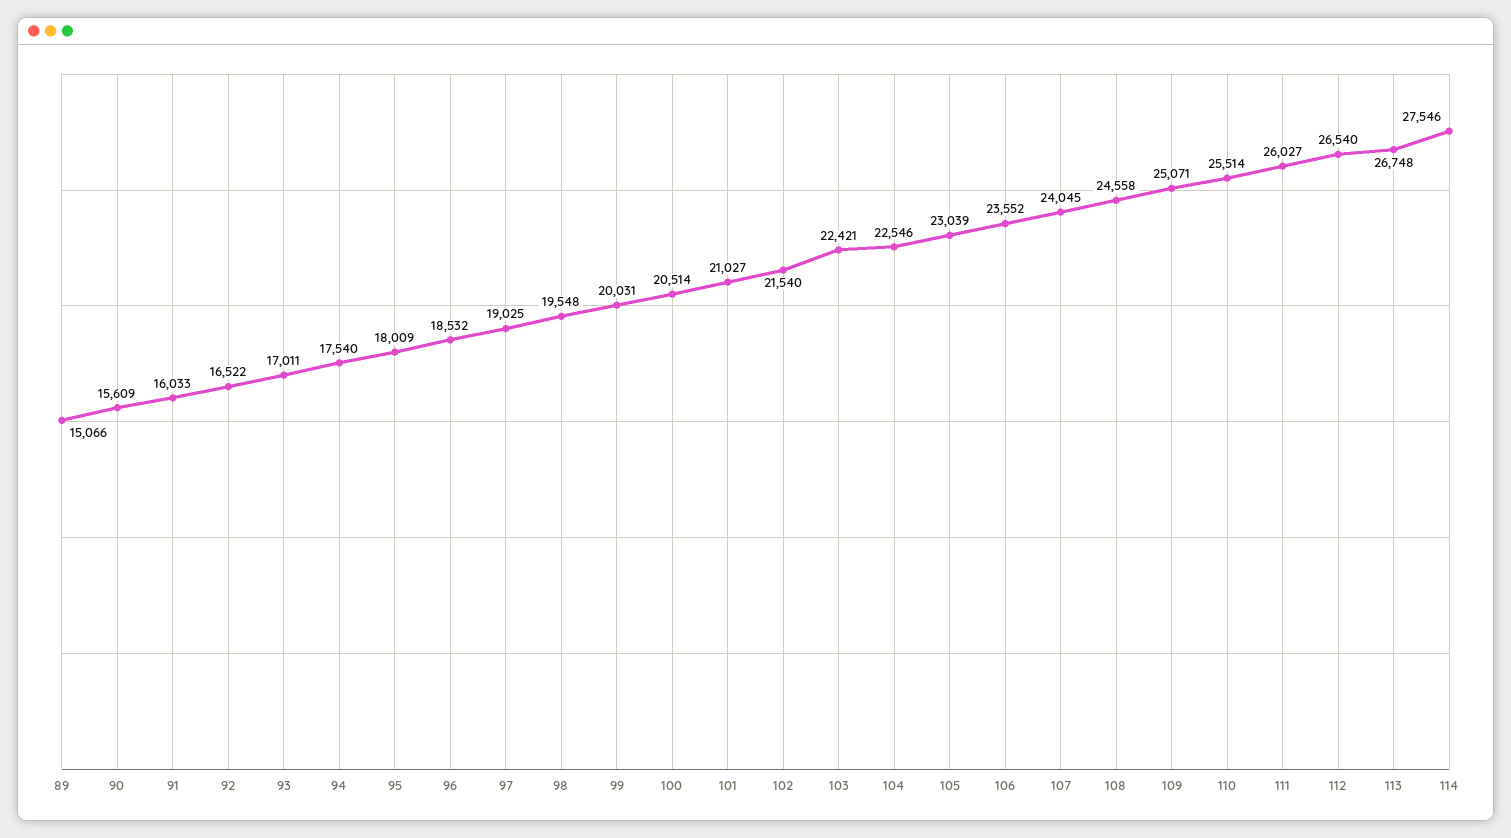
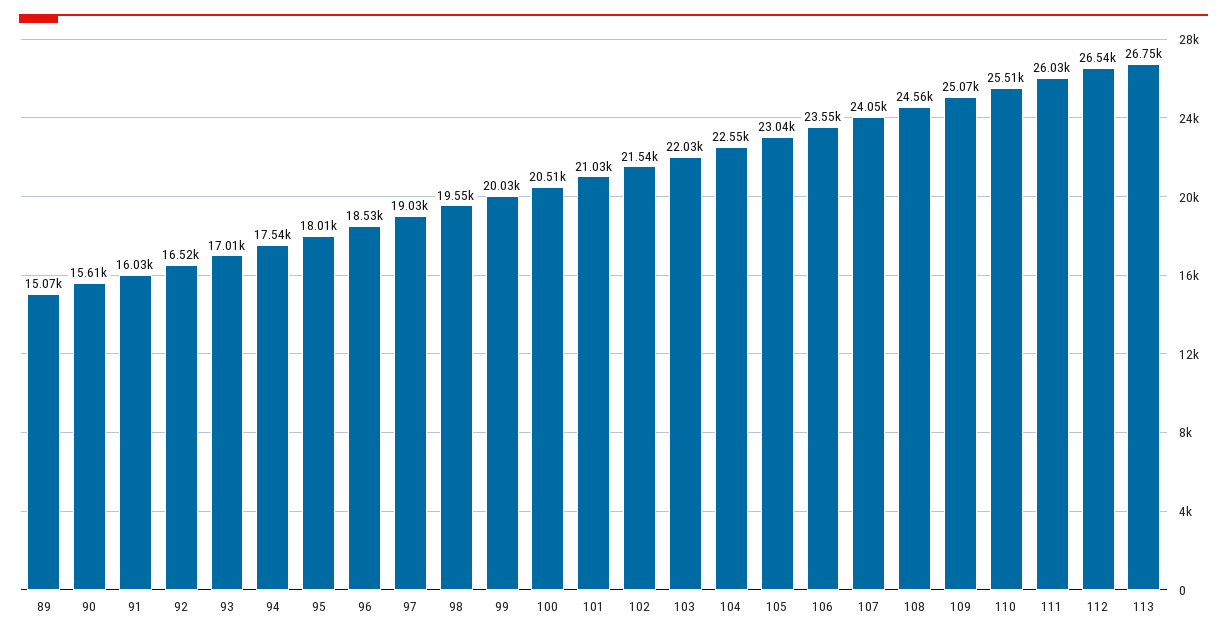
103: 22421 -> 22030
114: 27546 -> none

